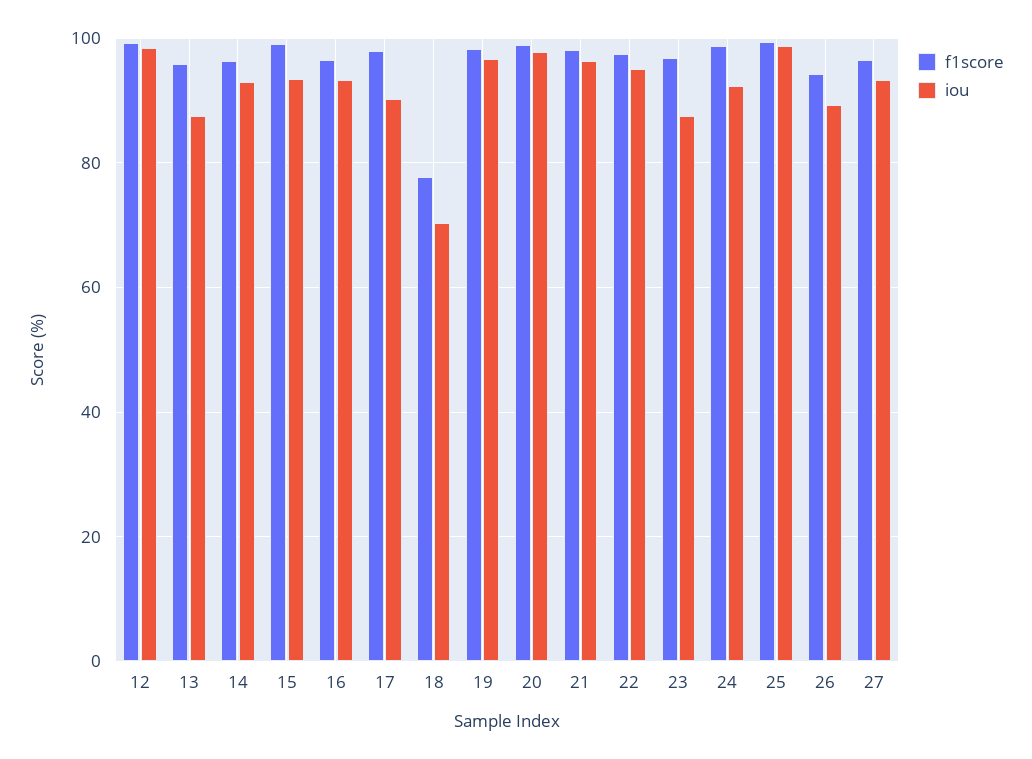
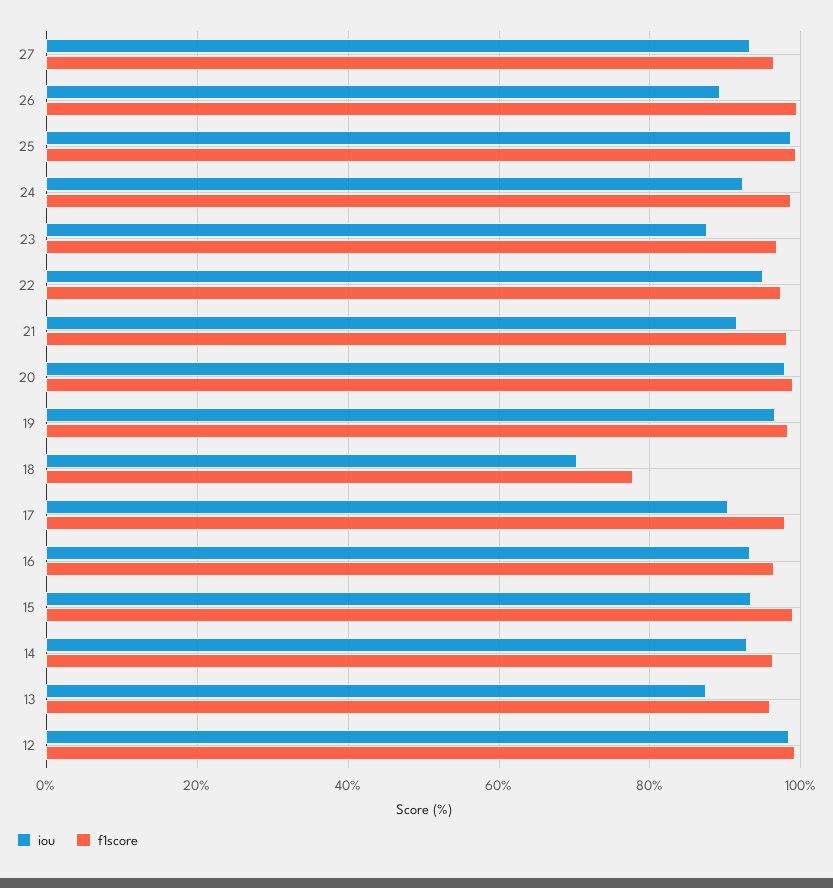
iou, 21: 96 -> 92
f1score, 26: 94 -> 100

